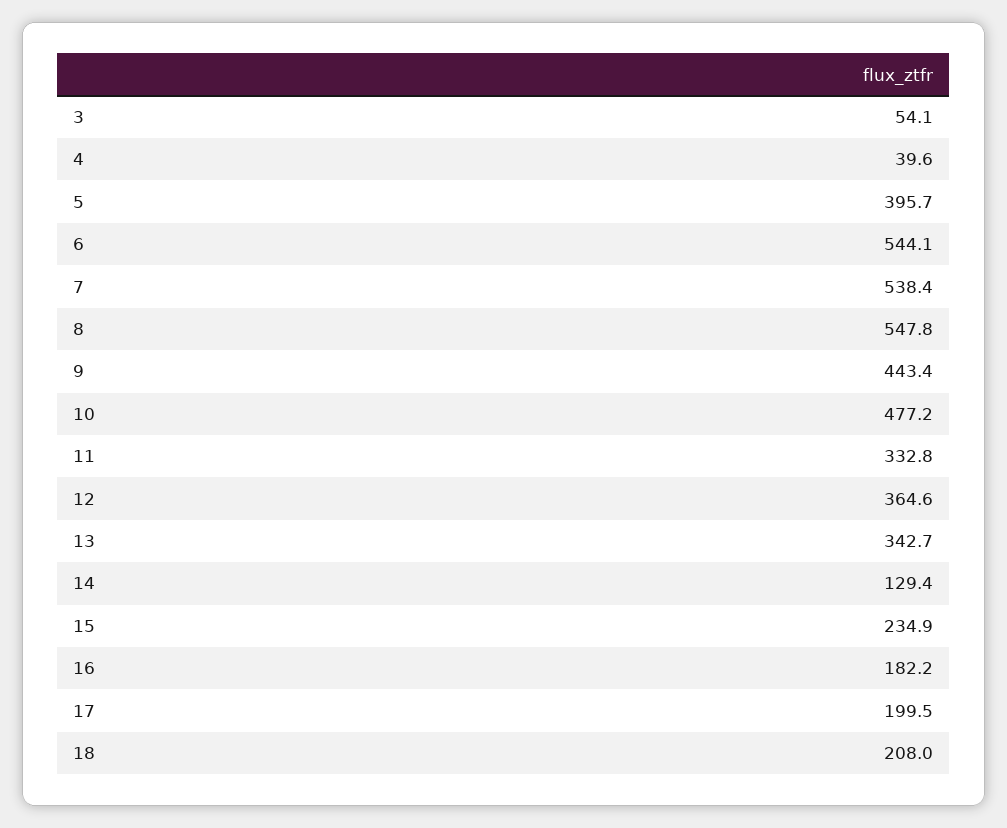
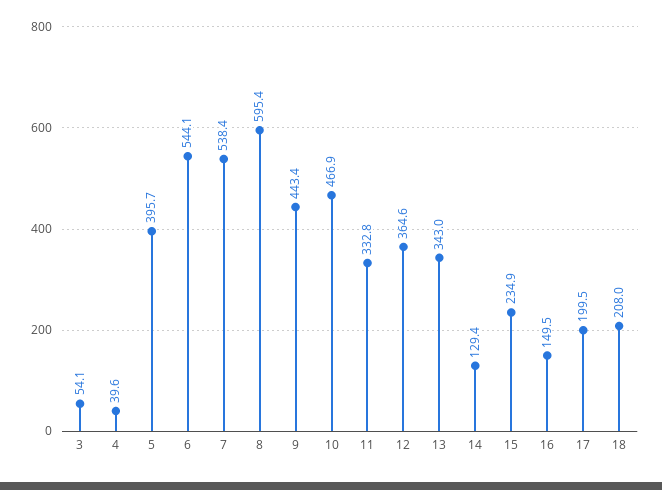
8: 547.8 -> 595.4
10: 477.2 -> 466.9
13: 342.7 -> 343
16: 182.2 -> 149.5

